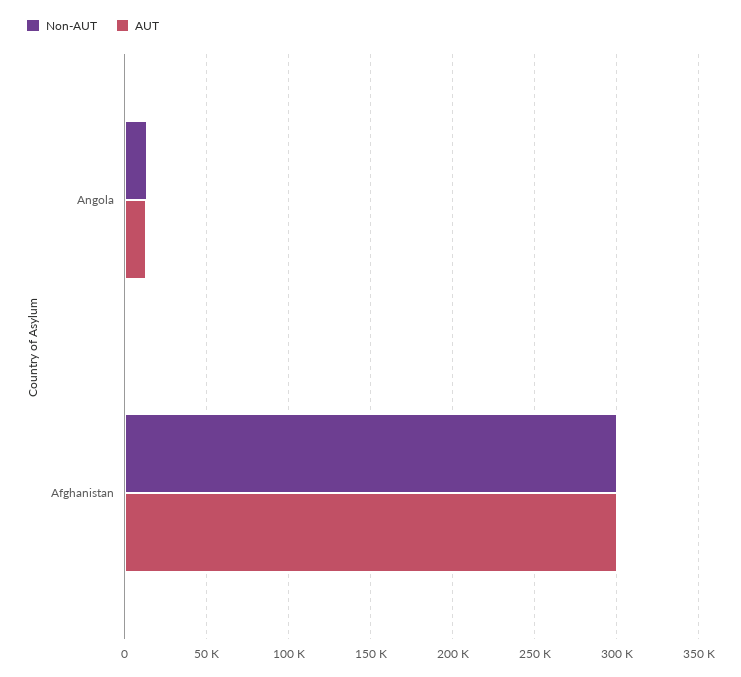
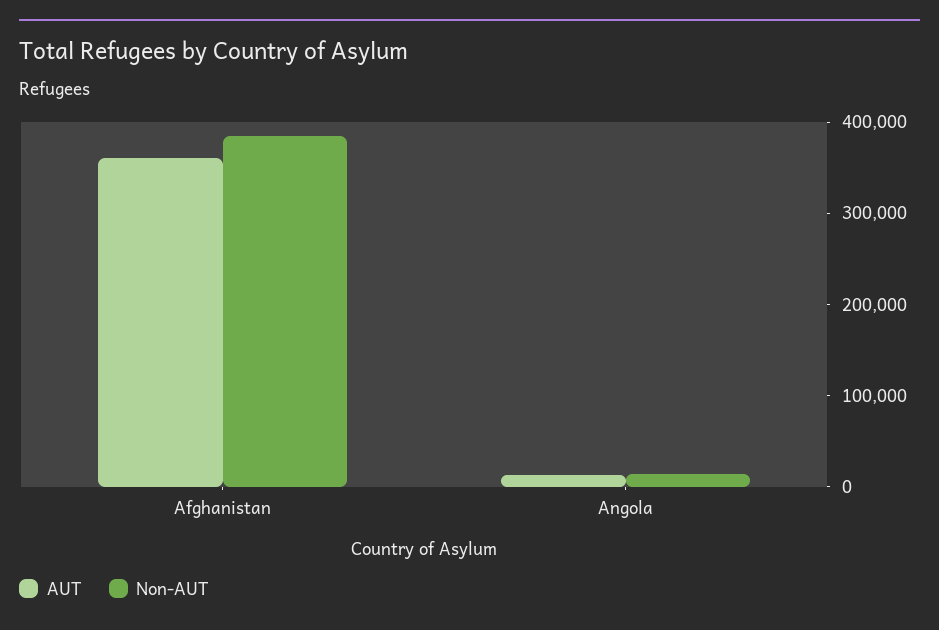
Non-AUT, Afghanistan: 300000 -> 380000
AUT, Afghanistan: 300000 -> 360000

